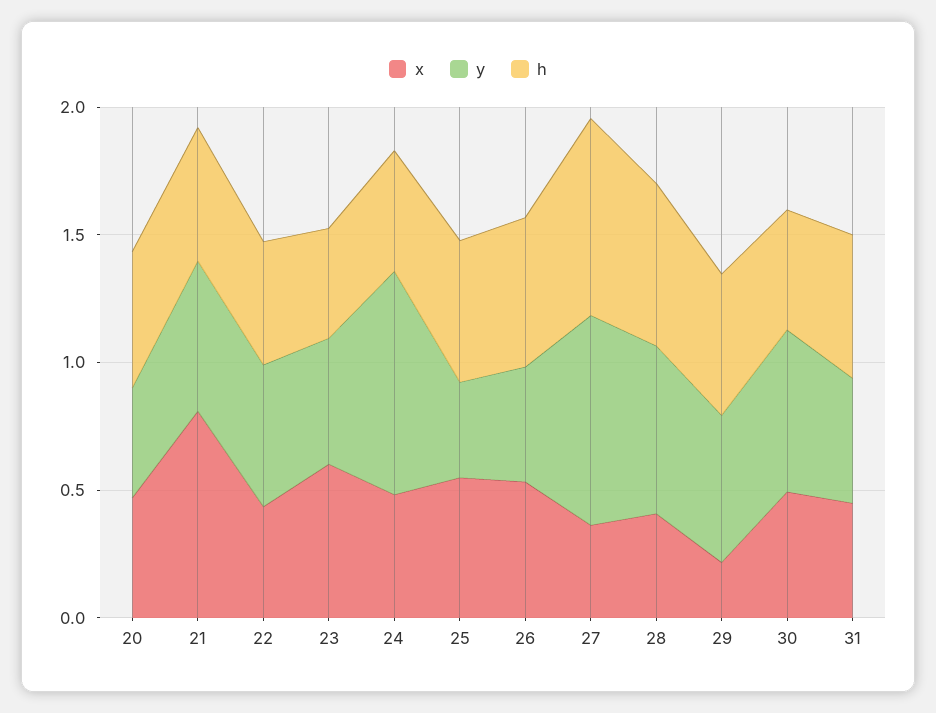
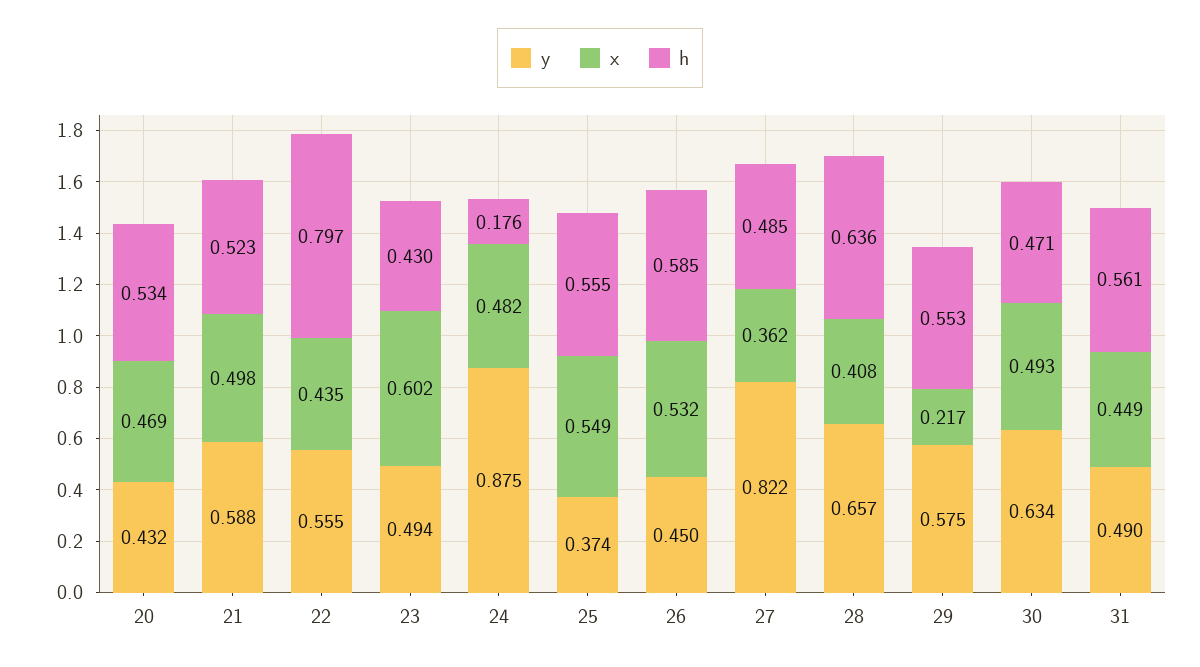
x, 21: 0.8 -> 0.498
h, 22: 0.5 -> 0.797
h, 24: 0.5 -> 0.176
h, 27: 0.8 -> 0.485

